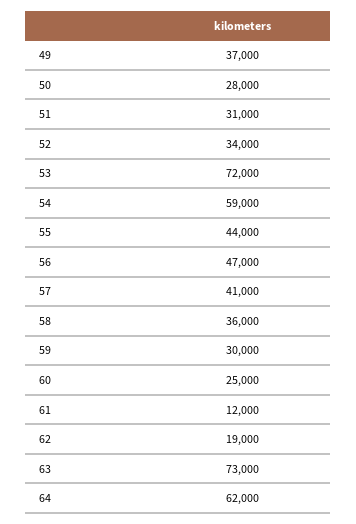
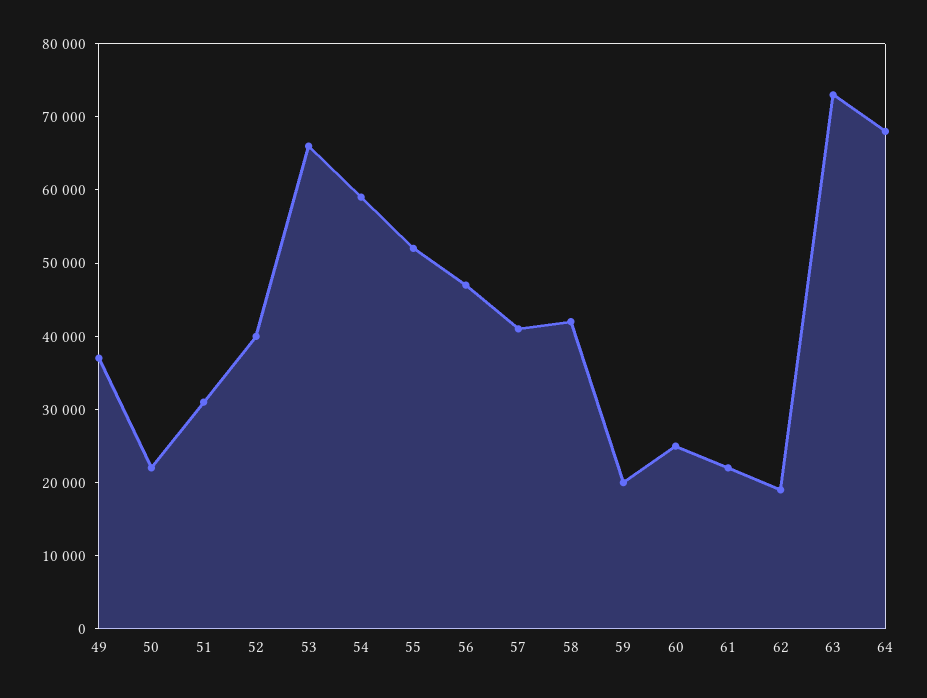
50: 28000 -> 22000
52: 34000 -> 40000
53: 72000 -> 66000
55: 44000 -> 52000
58: 36000 -> 42000
59: 30000 -> 20000
61: 12000 -> 22000
64: 62000 -> 68000

